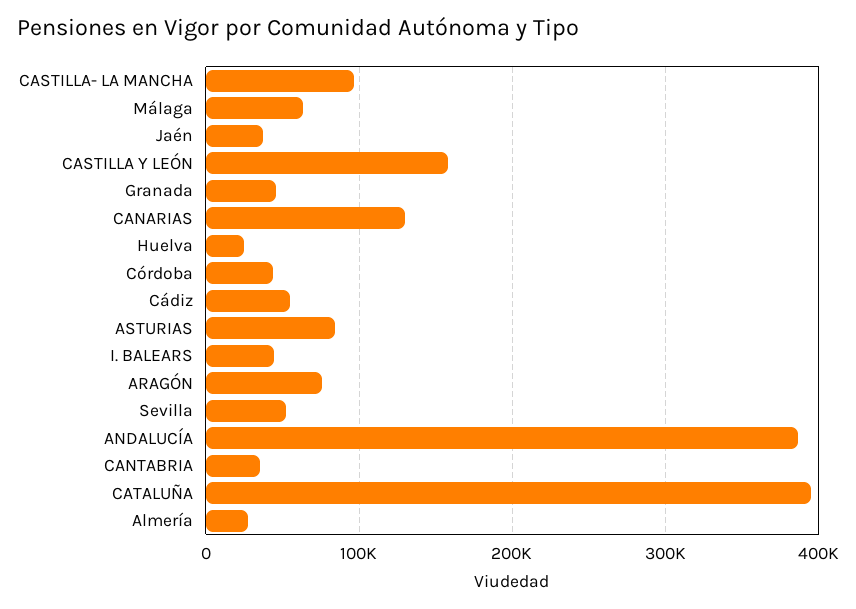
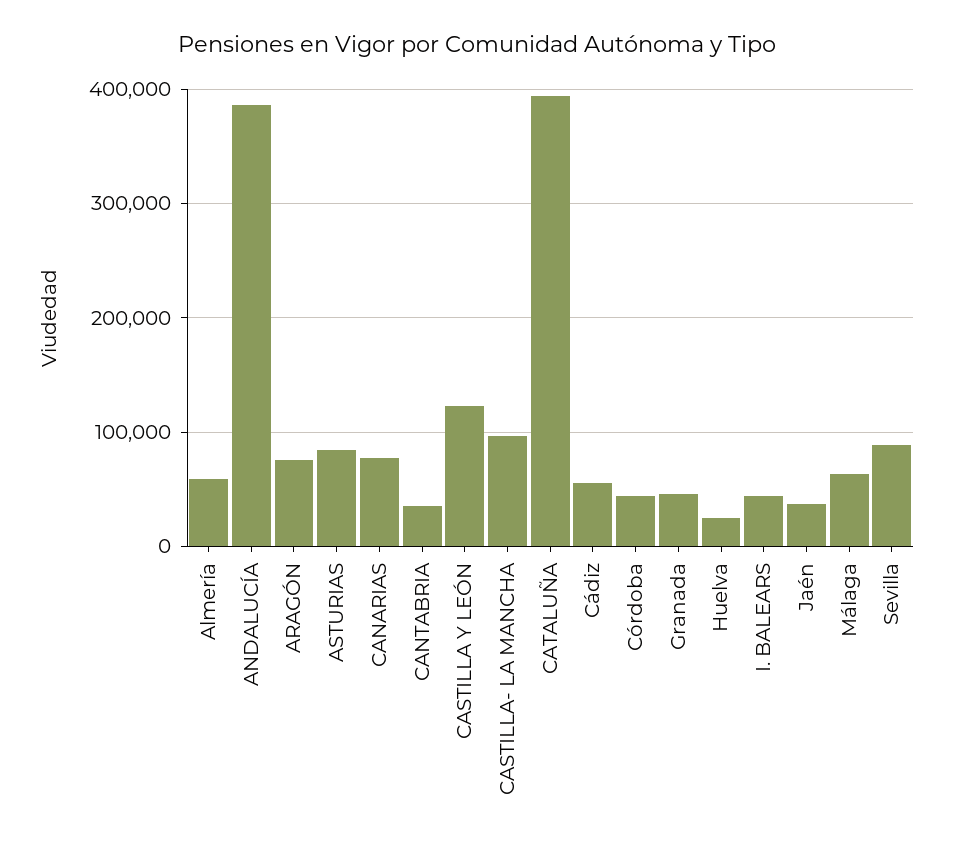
CASTILLA Y LEÓN: 160000 -> 120000
CANARIAS: 130000 -> 80000
Sevilla: 50000 -> 90000
Almería: 30000 -> 60000

